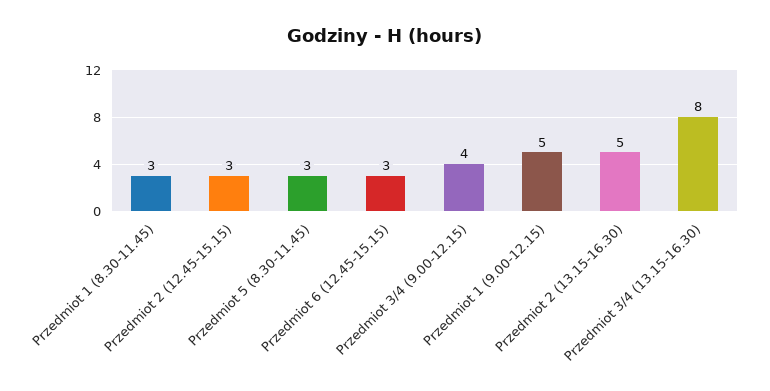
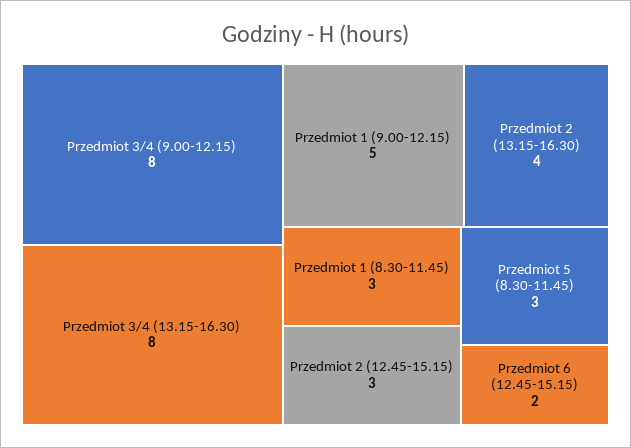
Przedmiot 6 (12.45-15.15): 3 -> 2
Przedmiot 3/4 (9.00-12.15): 4 -> 8
Przedmiot 2 (13.15-16.30): 5 -> 4

